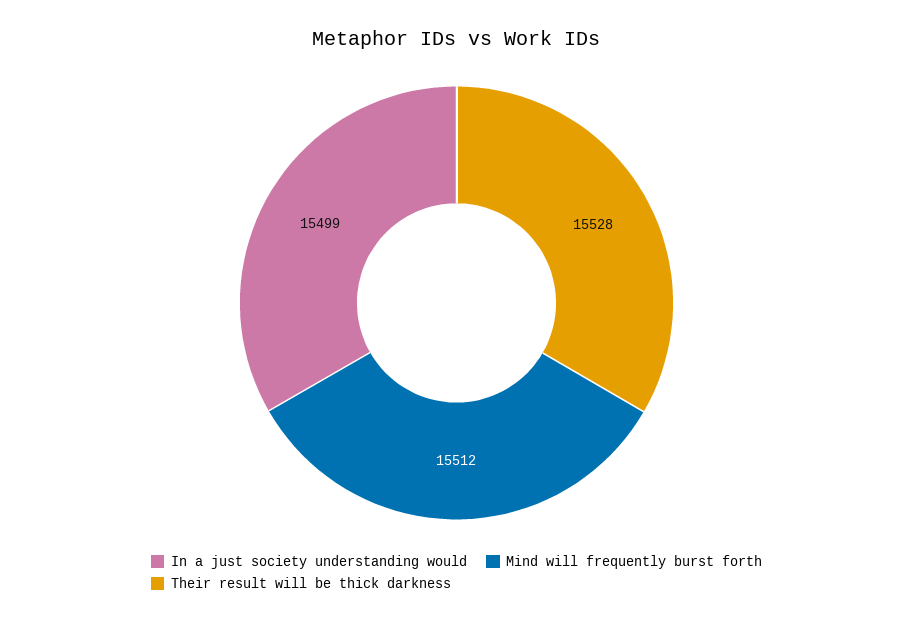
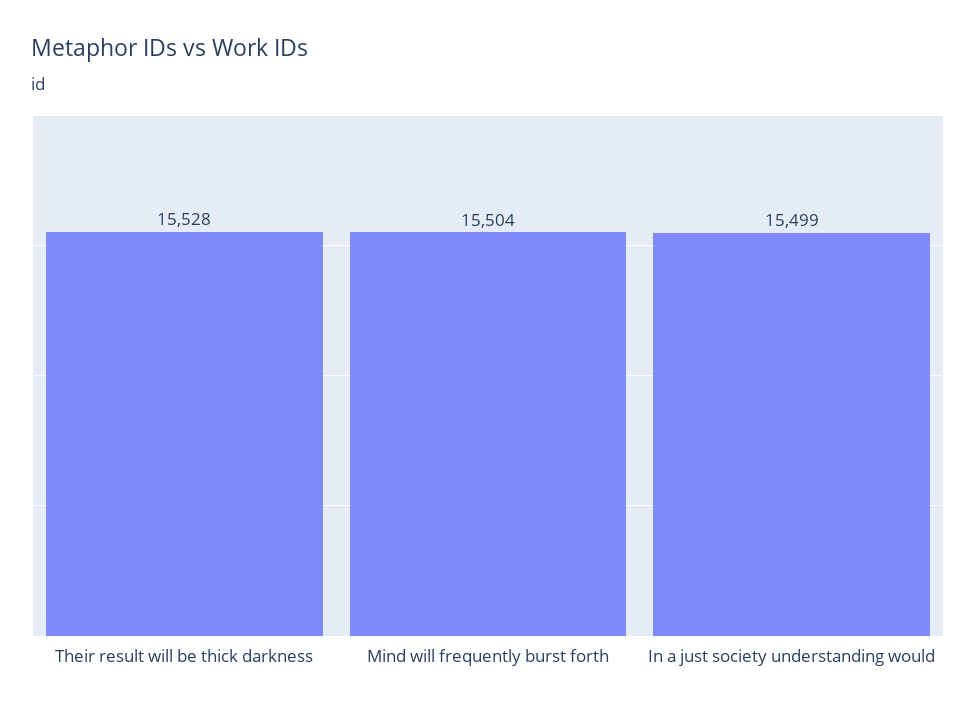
Mind will frequently burst forth: 15512 -> 15504

